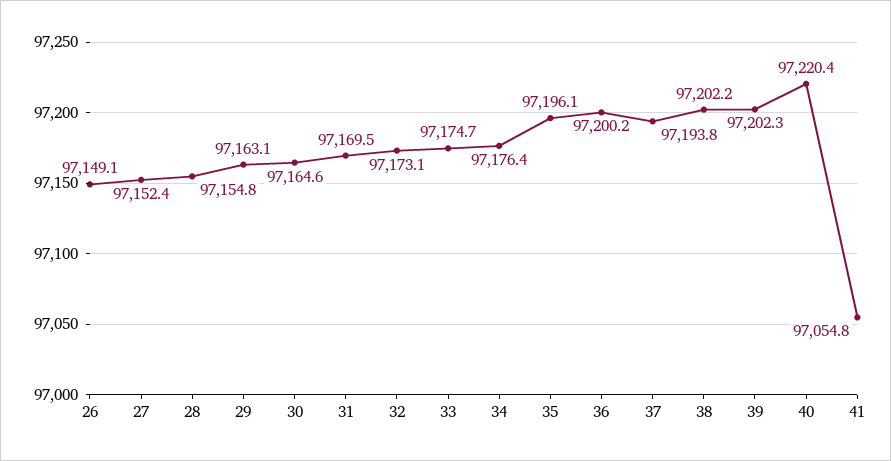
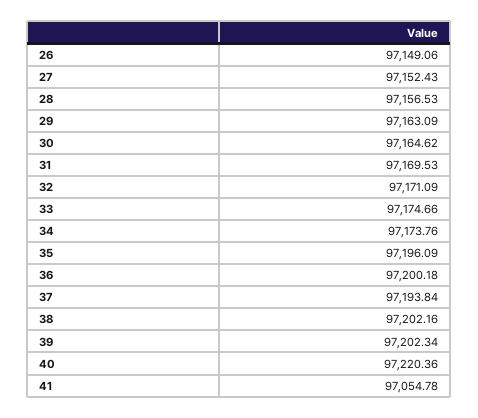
28: 97154.8 -> 97156.53
32: 97173.1 -> 97171.09
34: 97176.4 -> 97173.76

